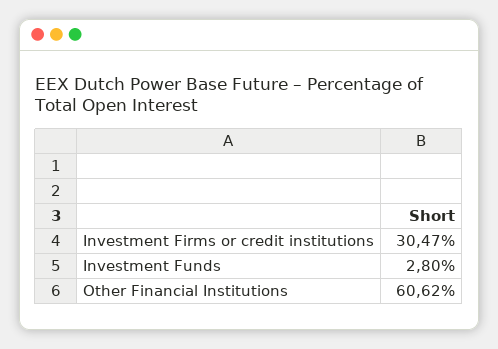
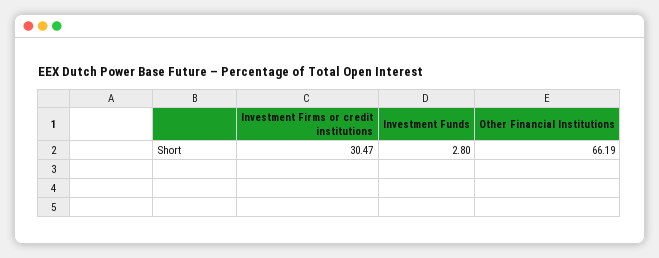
Other Financial Institutions: 60.62 -> 66.19

